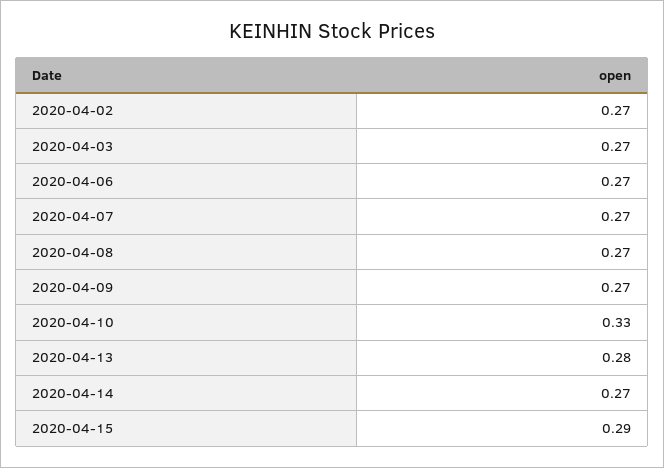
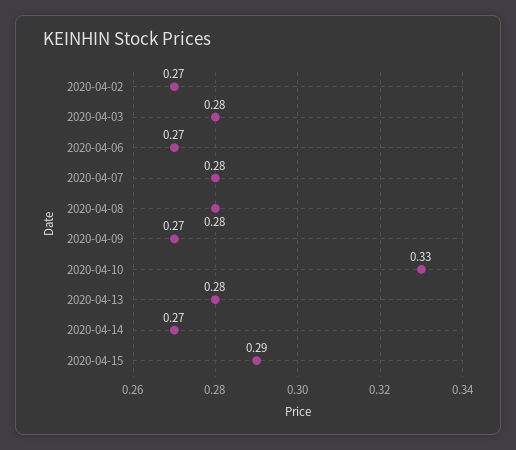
2020-04-03: 0.27 -> 0.28
2020-04-07: 0.27 -> 0.28
2020-04-08: 0.27 -> 0.28

